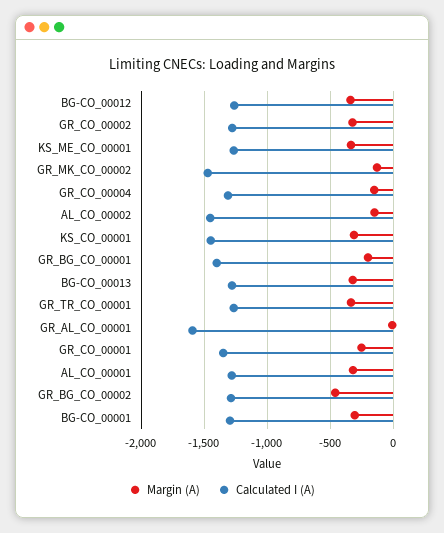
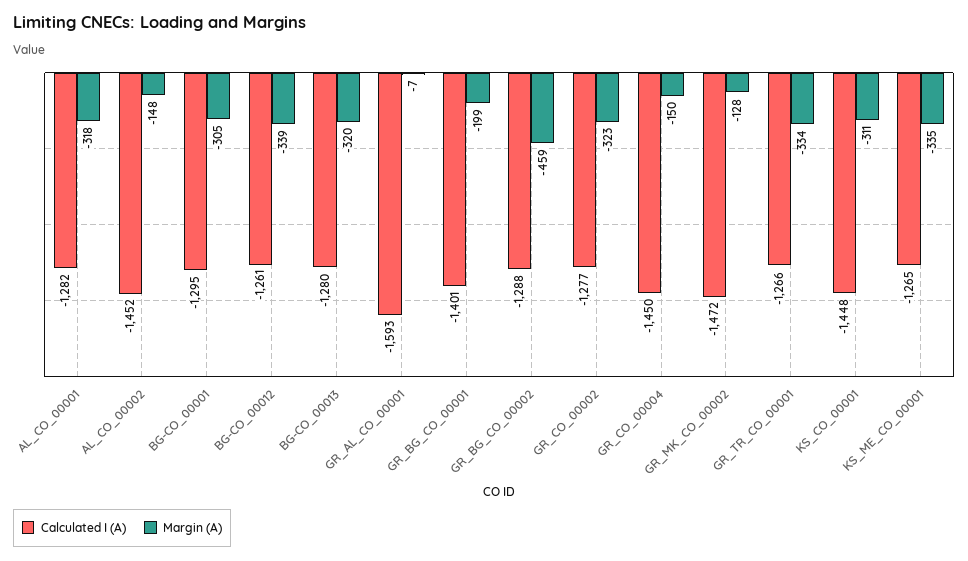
Calculated I (A), GR_CO_00004: -1300 -> -1450
Margin (A), GR_CO_00001: -250 -> none
Calculated I (A), GR_CO_00001: -1350 -> none

